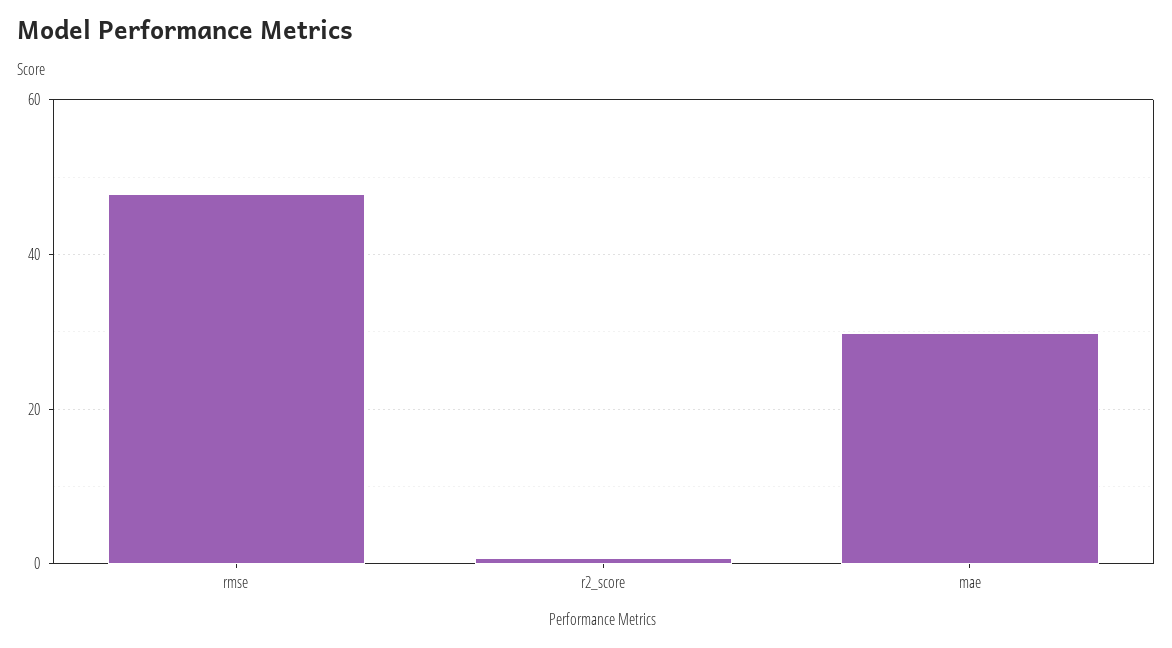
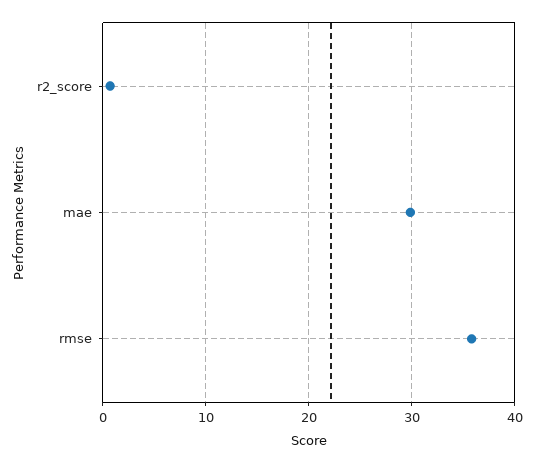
rmse: 48 -> 36

